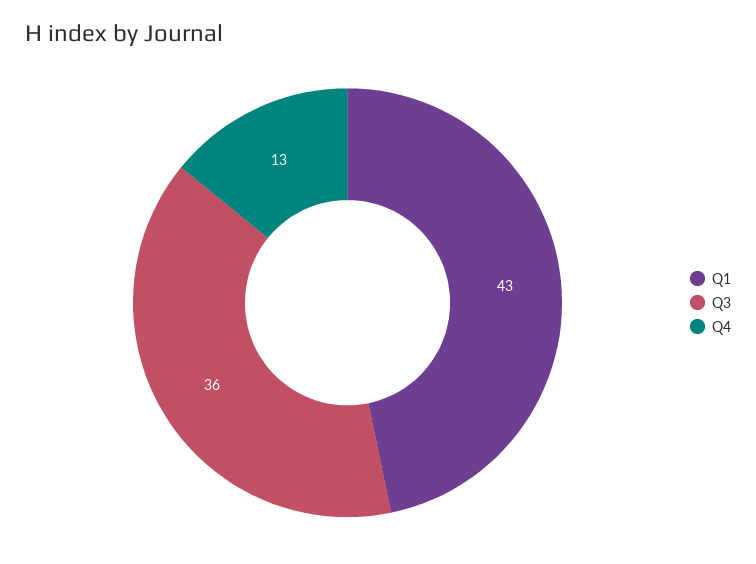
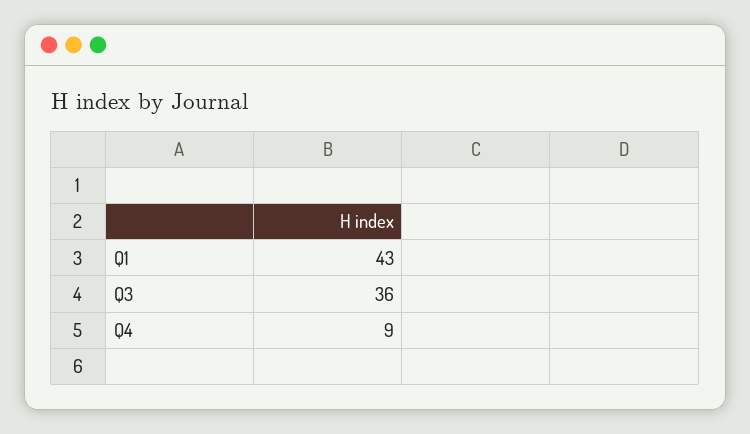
Q4: 13 -> 9

